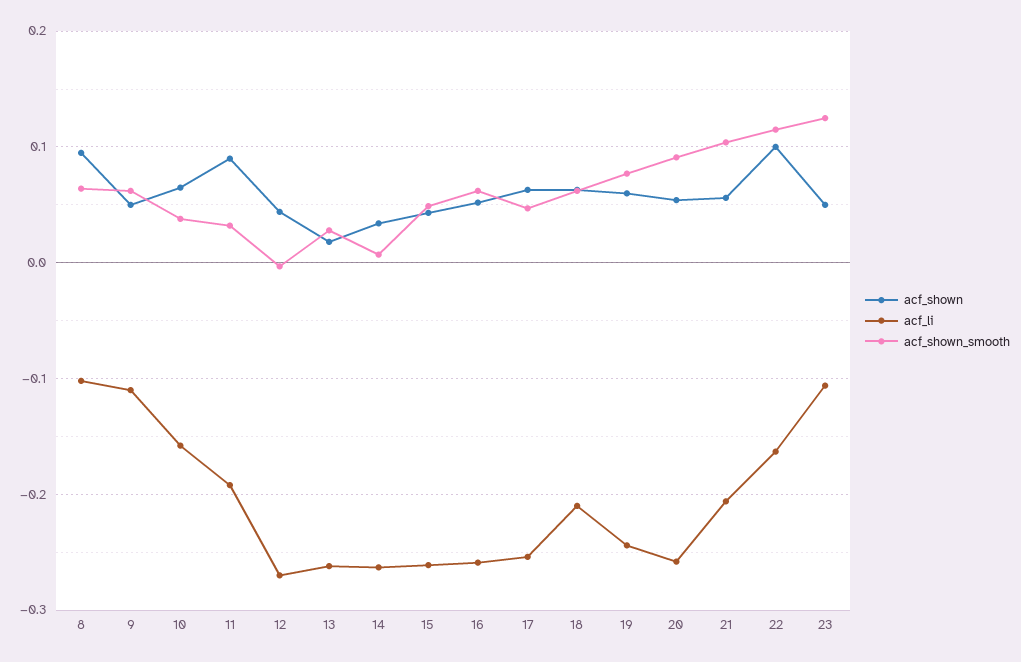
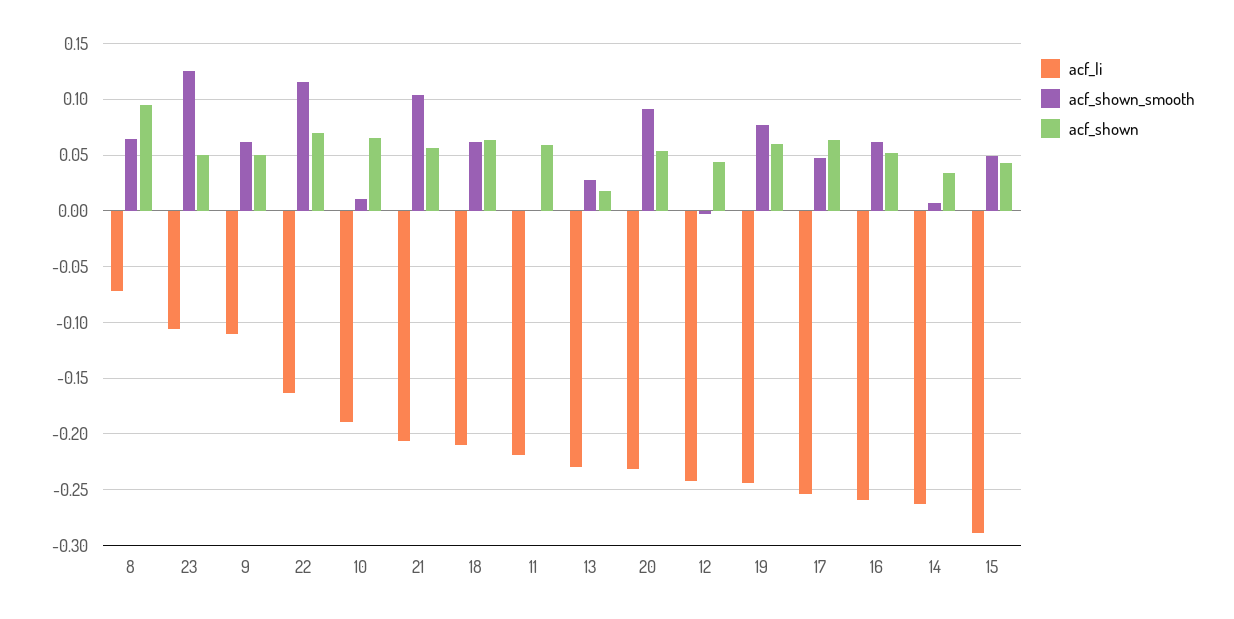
acf_li, 8: -0.1 -> -0.07
acf_li, 10: -0.16 -> -0.19
acf_shown_smooth, 10: 0.04 -> 0.01
acf_shown, 11: 0.09 -> 0.06
acf_li, 11: -0.19 -> -0.22
acf_shown_smooth, 11: 0.03 -> 0
acf_li, 12: -0.27 -> -0.24
acf_li, 13: -0.26 -> -0.23
acf_li, 15: -0.26 -> -0.29
acf_li, 20: -0.26 -> -0.23
acf_shown, 22: 0.1 -> 0.07

